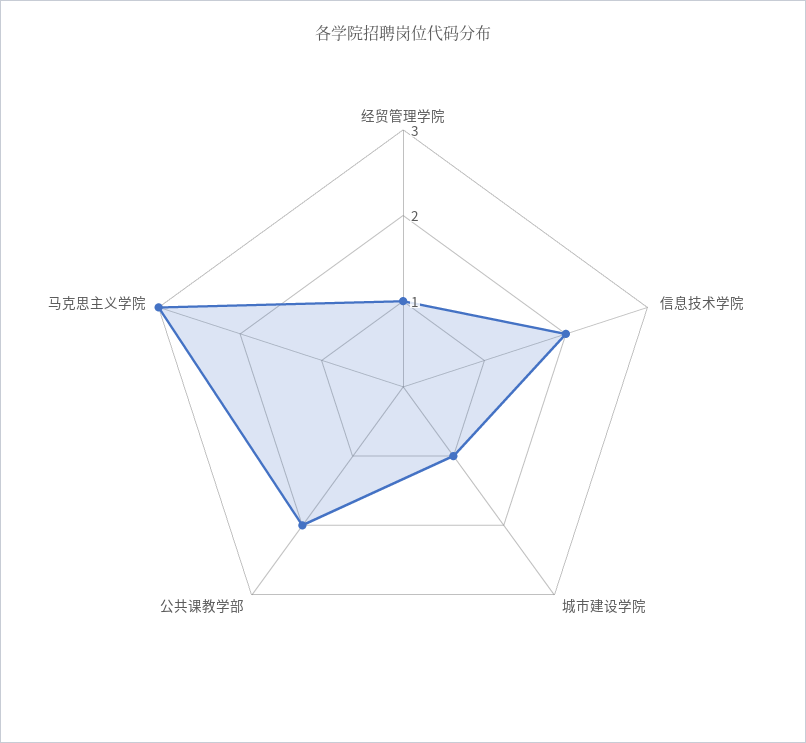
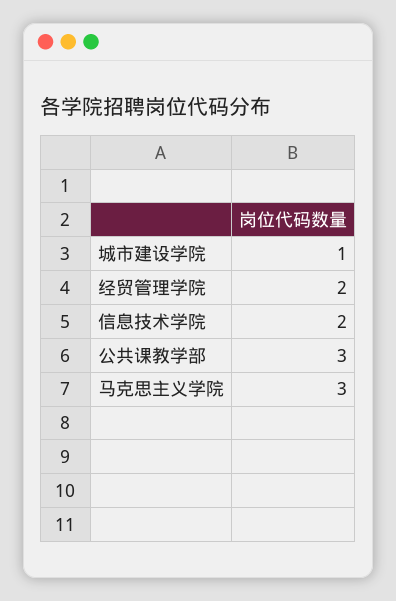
经贸管理学院: 1 -> 2
公共课教学部: 2 -> 3

